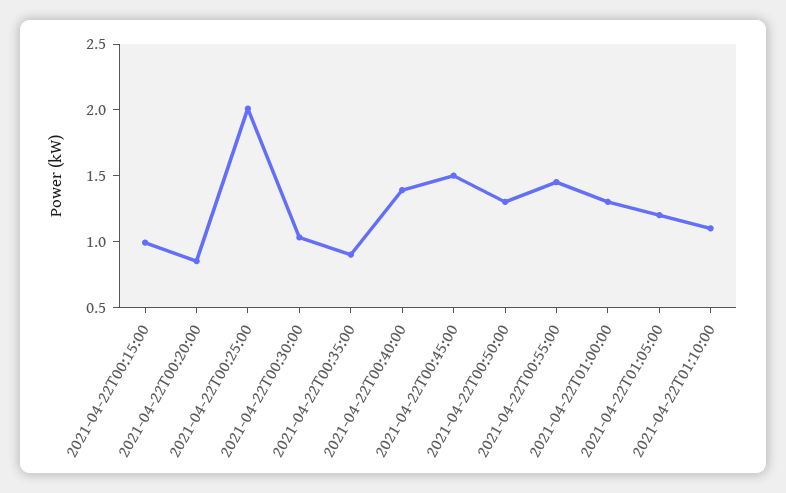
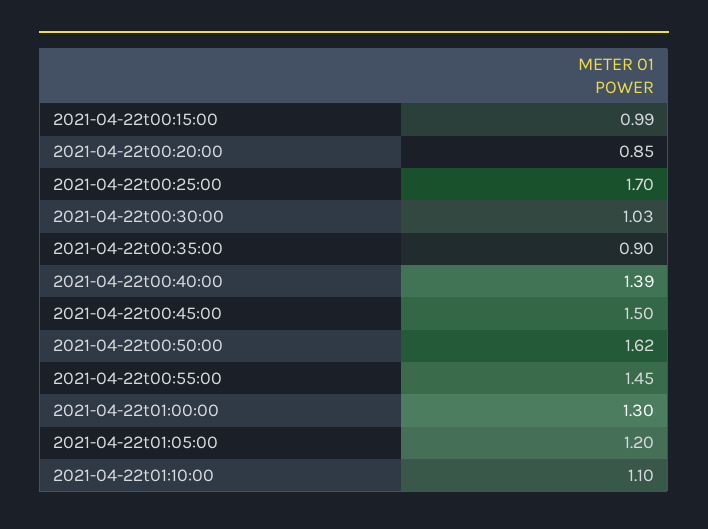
2021-04-22T00:25:00: 2 -> 1.7
2021-04-22T00:50:00: 1.3 -> 1.62

